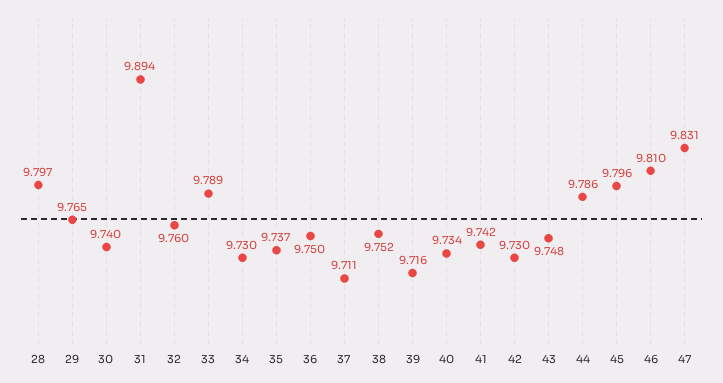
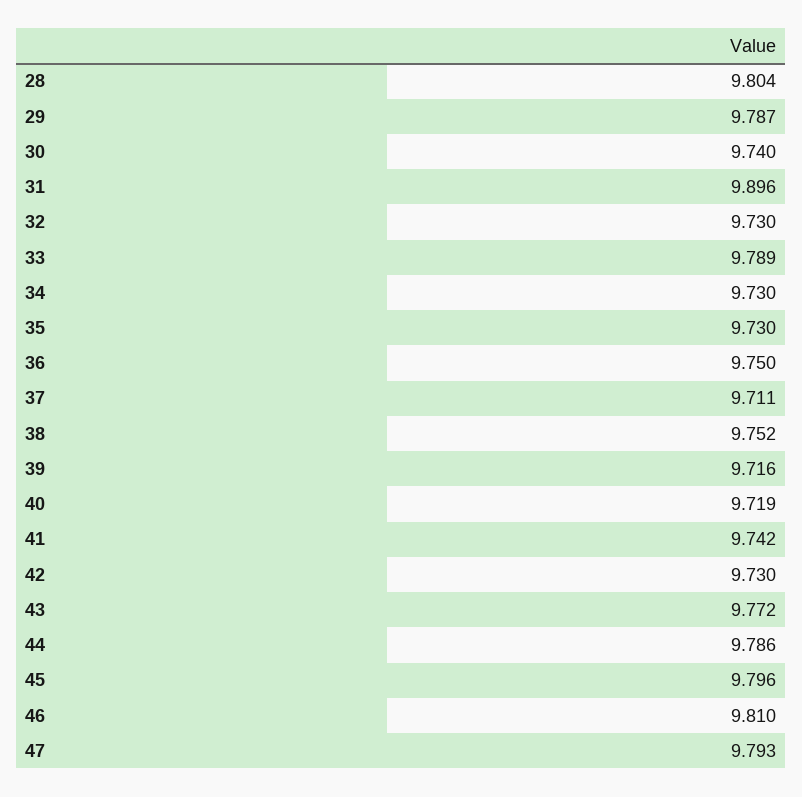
28: 9.797 -> 9.804
29: 9.765 -> 9.787
31: 9.894 -> 9.896
32: 9.76 -> 9.73
35: 9.737 -> 9.73
40: 9.734 -> 9.719
43: 9.748 -> 9.772
47: 9.831 -> 9.793

